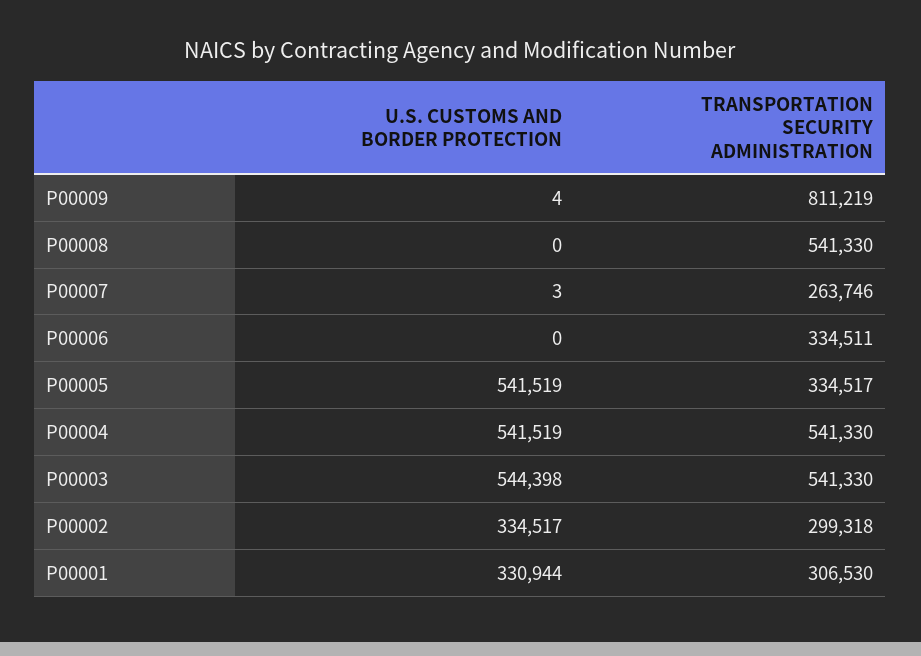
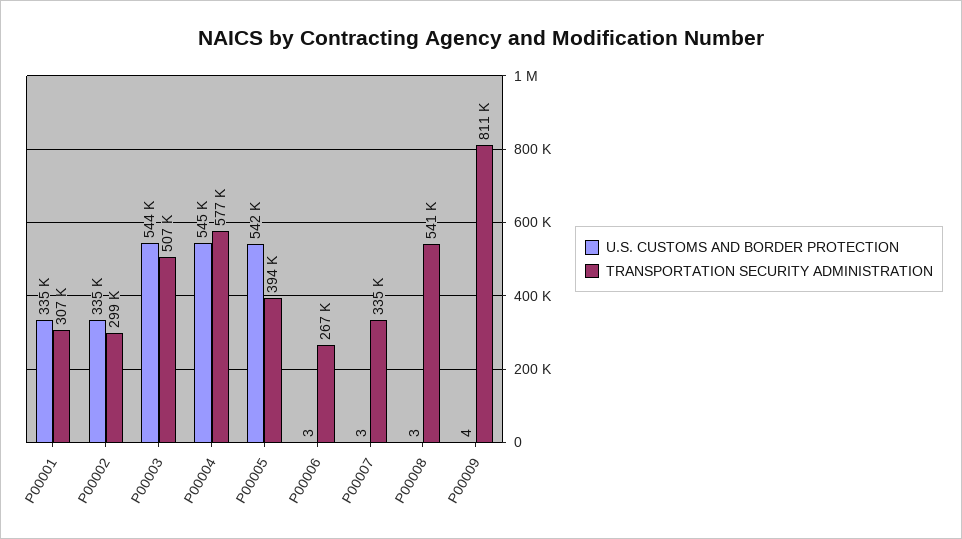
U.S. CUSTOMS AND BORDER PROTECTION, P00008: 0 -> 3
TRANSPORTATION SECURITY ADMINISTRATION, P00007: 263746 -> 335000
U.S. CUSTOMS AND BORDER PROTECTION, P00006: 0 -> 3
TRANSPORTATION SECURITY ADMINISTRATION, P00006: 334511 -> 267000
TRANSPORTATION SECURITY ADMINISTRATION, P00005: 334517 -> 394000
U.S. CUSTOMS AND BORDER PROTECTION, P00004: 541519 -> 545000
TRANSPORTATION SECURITY ADMINISTRATION, P00004: 541330 -> 577000
TRANSPORTATION SECURITY ADMINISTRATION, P00003: 541330 -> 507000
U.S. CUSTOMS AND BORDER PROTECTION, P00001: 330944 -> 335000

